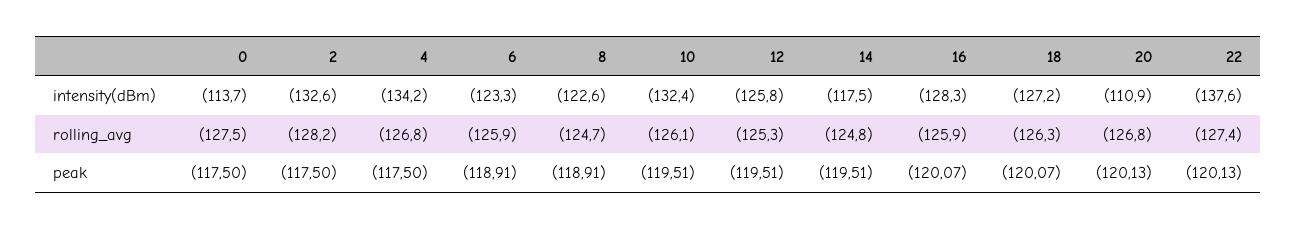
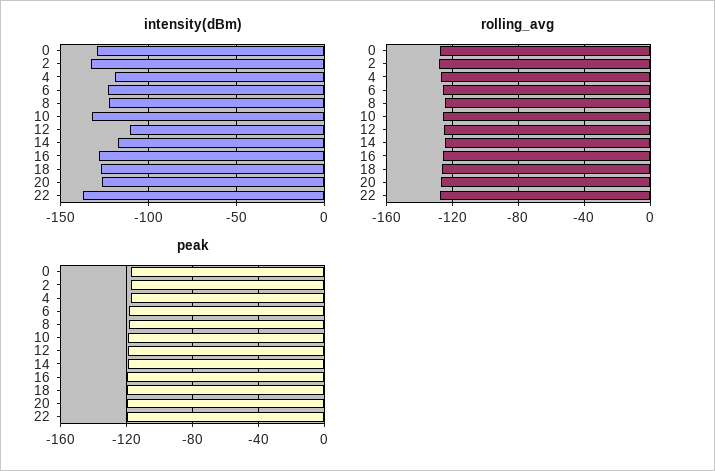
intensity(dBm), 0: -113.7 -> -130
intensity(dBm), 4: -134.2 -> -120
intensity(dBm), 12: -125.8 -> -110
intensity(dBm), 20: -110.9 -> -125

